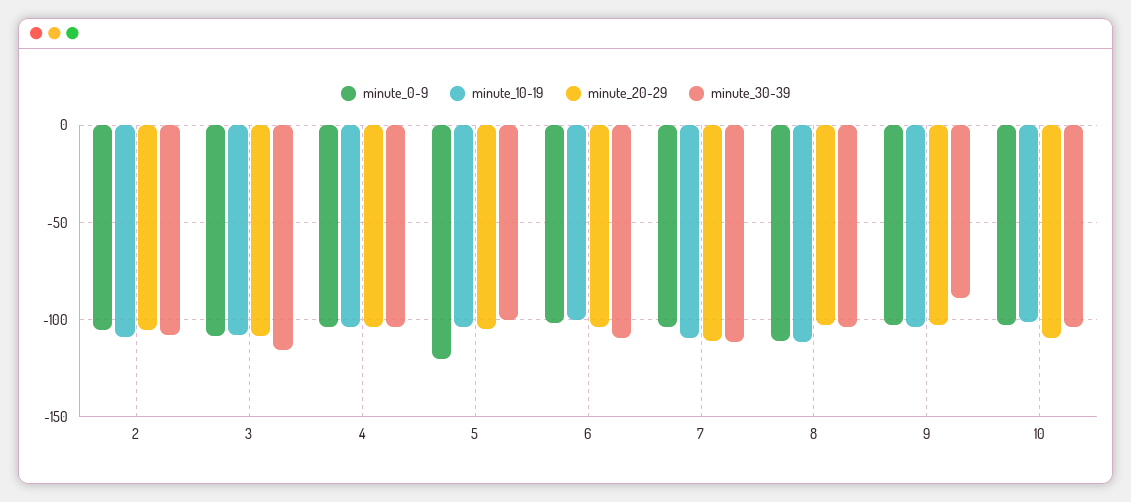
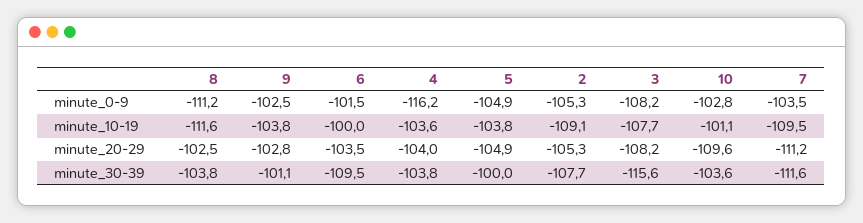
minute_0-9, 4: -105 -> -116.2
minute_0-9, 5: -120 -> -104.9
minute_30-39, 9: -90 -> -101.1

